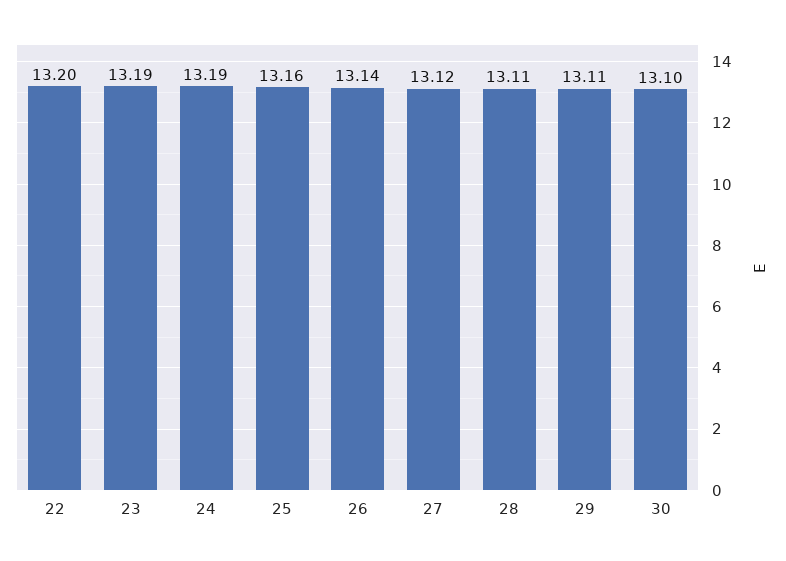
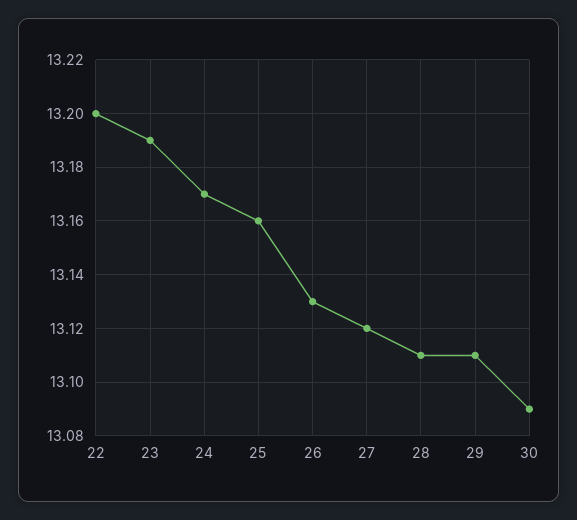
24: 13.19 -> 13.17
26: 13.14 -> 13.13
30: 13.1 -> 13.09

